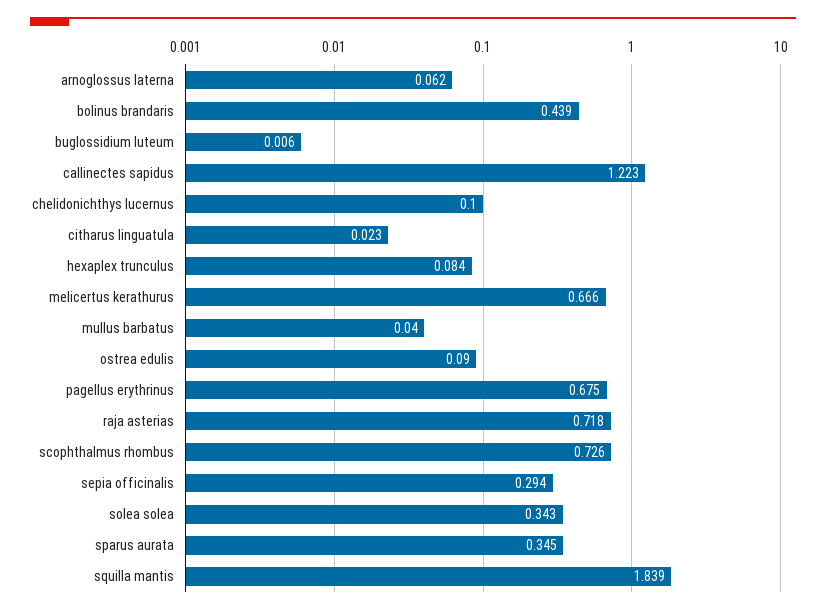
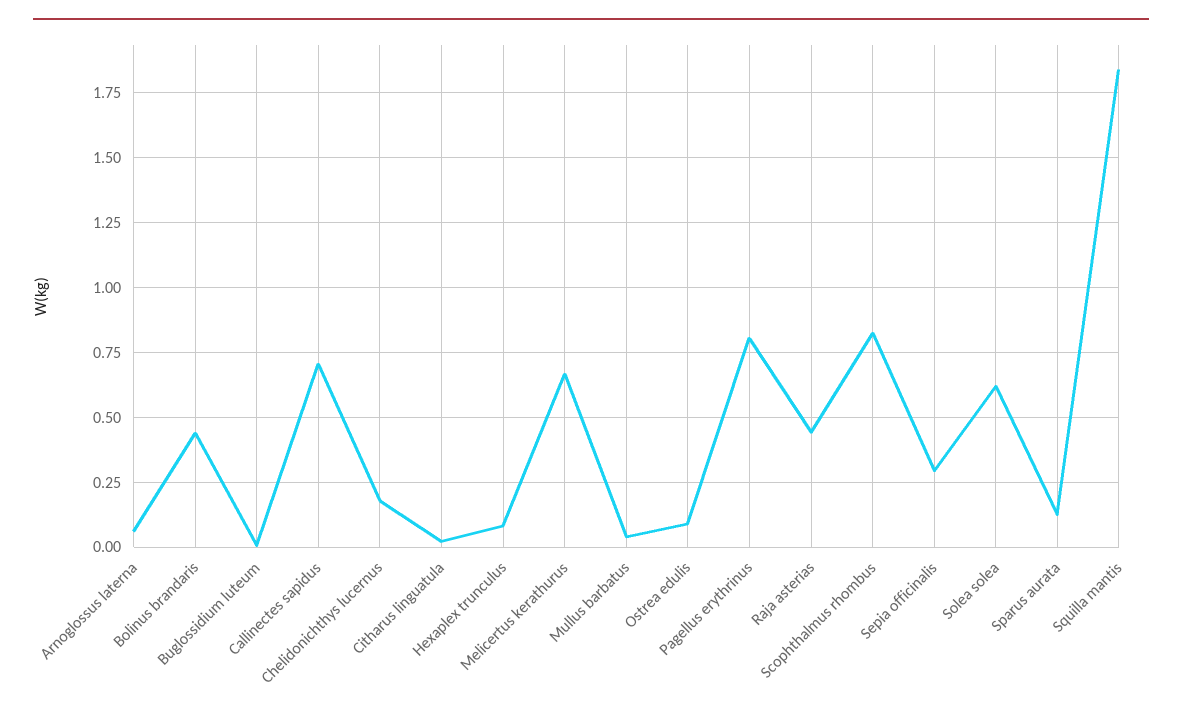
callinectes sapidus: 1.223 -> 0.7
chelidonichthys lucernus: 0.1 -> 0.175
pagellus erythrinus: 0.675 -> 0.8
raja asterias: 0.718 -> 0.45
scophthalmus rhombus: 0.726 -> 0.825
solea solea: 0.343 -> 0.625
sparus aurata: 0.345 -> 0.125

